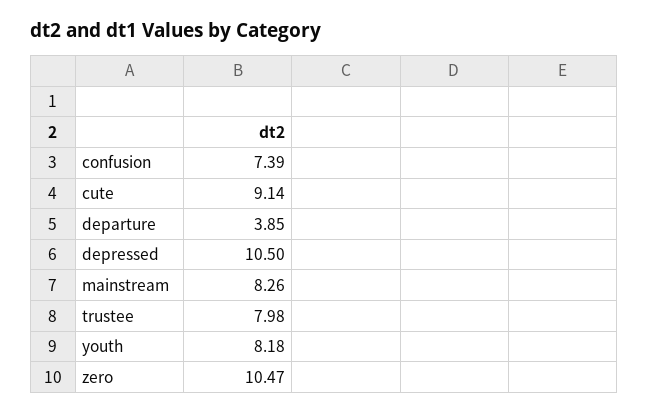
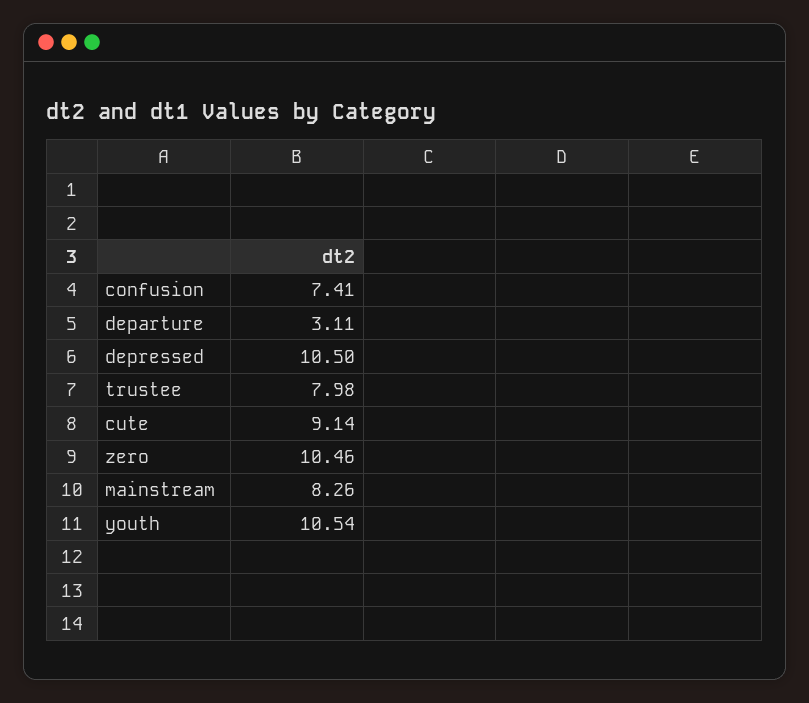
confusion: 7.39 -> 7.41
departure: 3.85 -> 3.11
youth: 8.18 -> 10.54
zero: 10.47 -> 10.46

